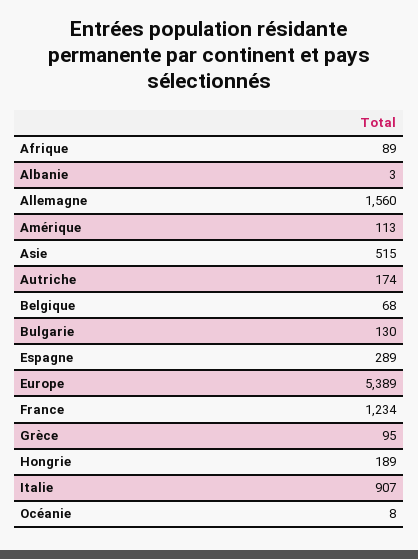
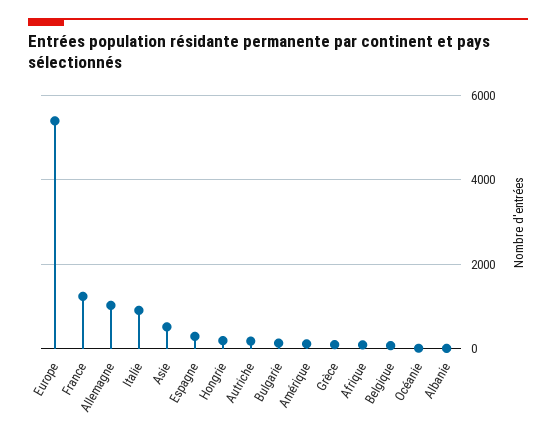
Allemagne: 1560 -> 1000

